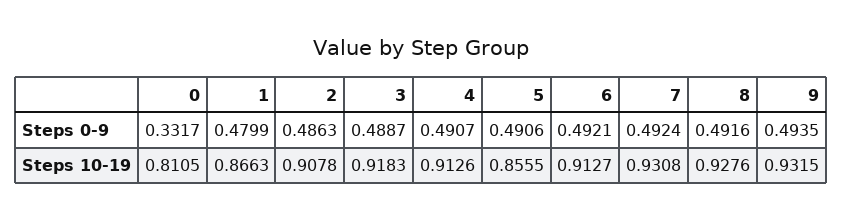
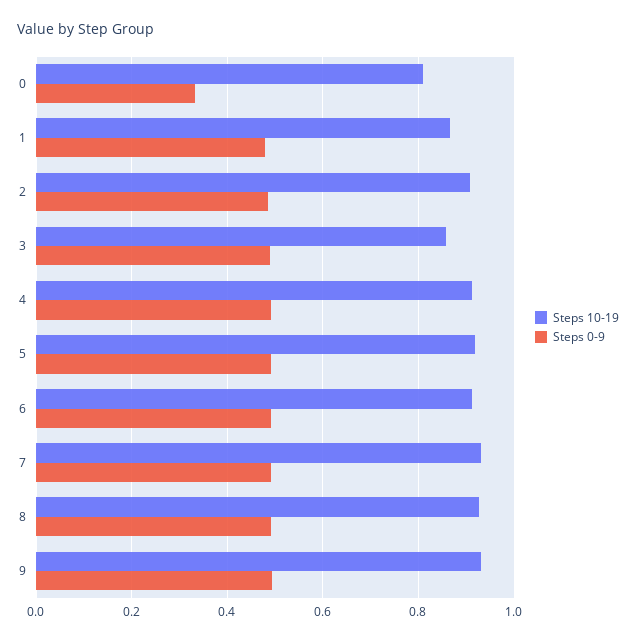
Steps 10-19, 3: 0.9183 -> 0.86
Steps 10-19, 5: 0.8555 -> 0.92

